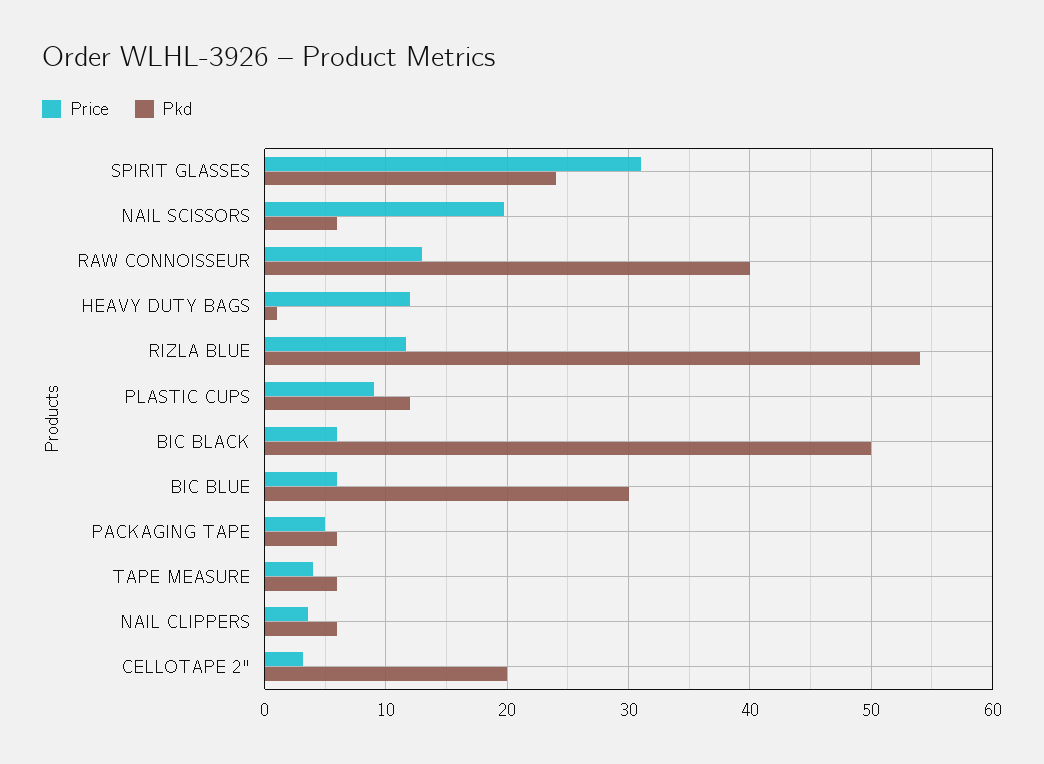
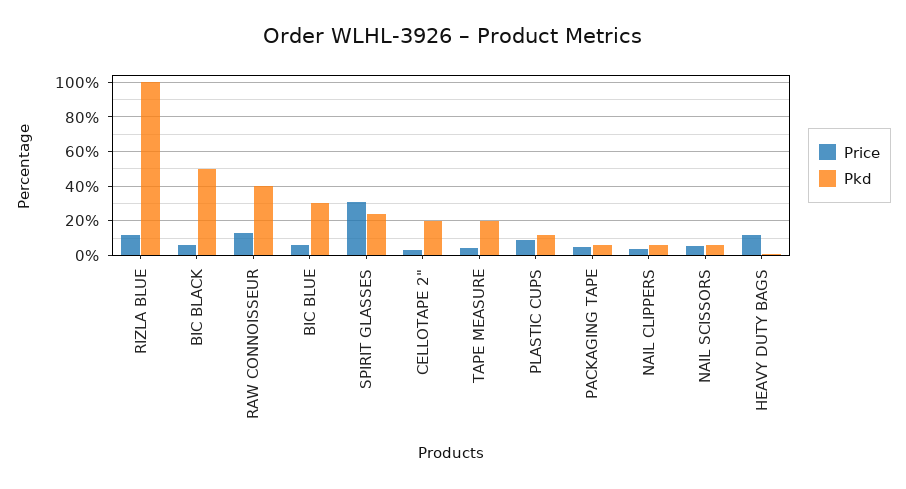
Price, NAIL SCISSORS: 20 -> 5
Pkd, RIZLA BLUE: 54 -> 100
Pkd, TAPE MEASURE: 6 -> 20

